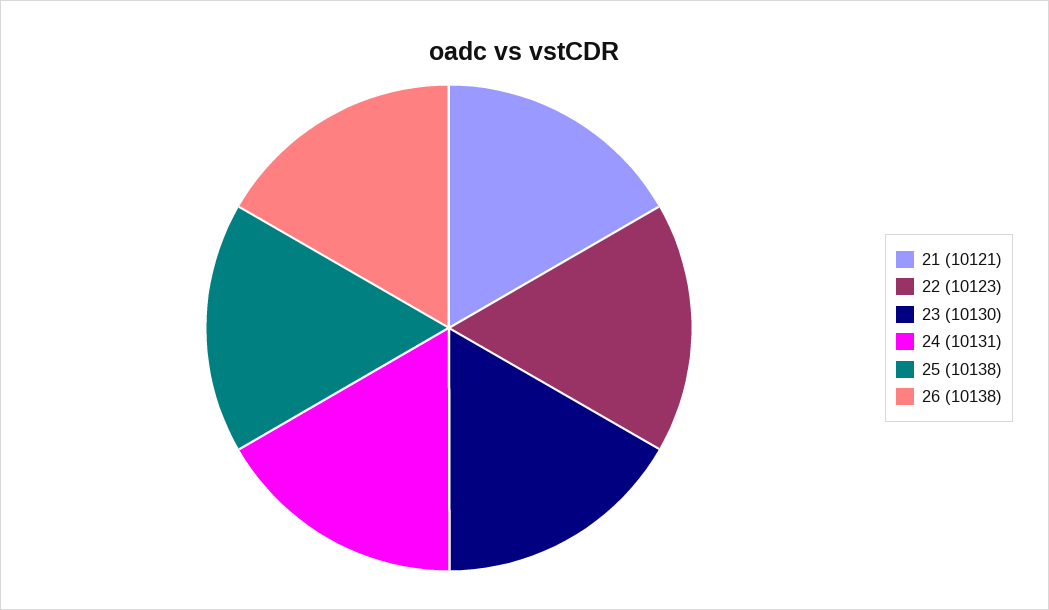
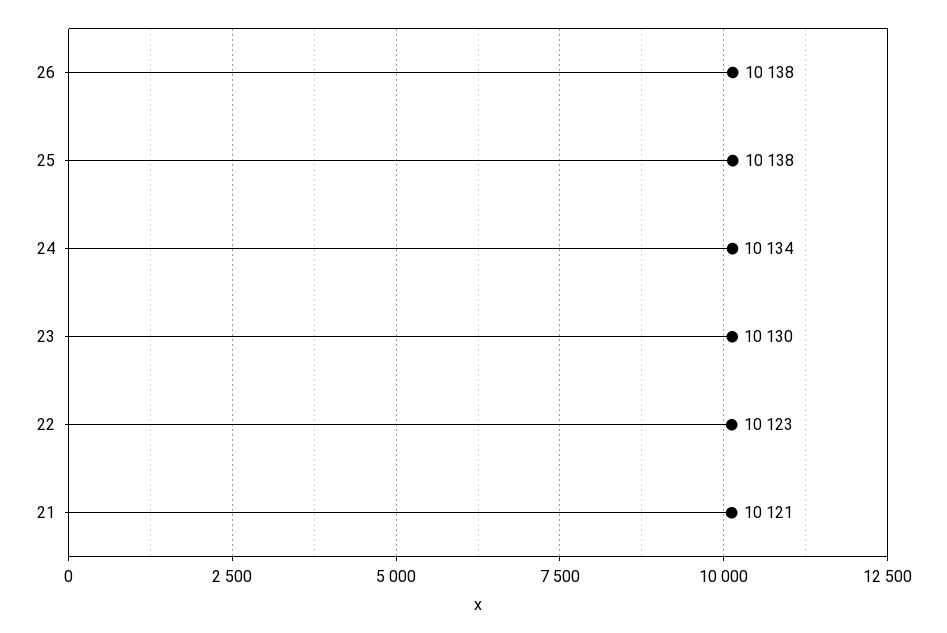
24: 10131 -> 10134

